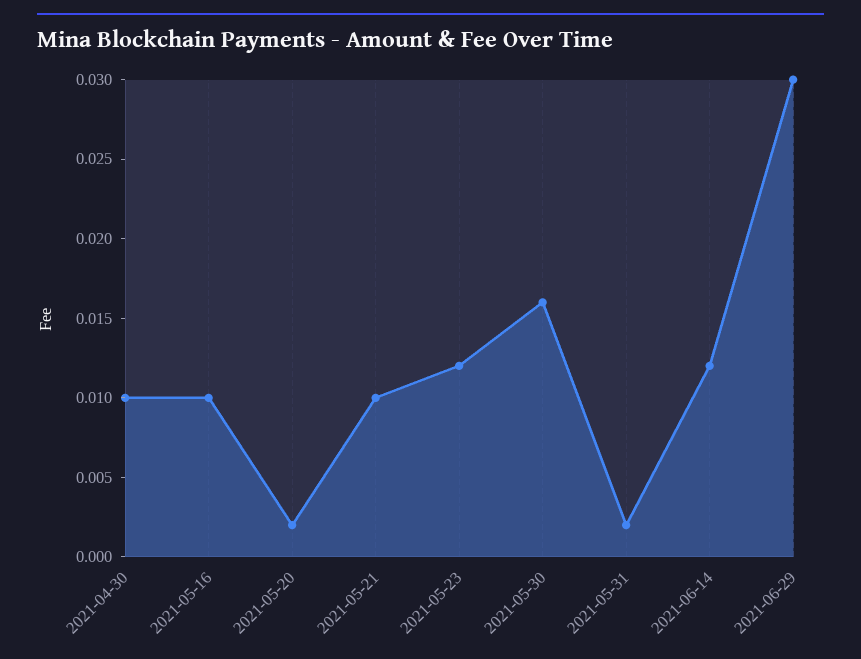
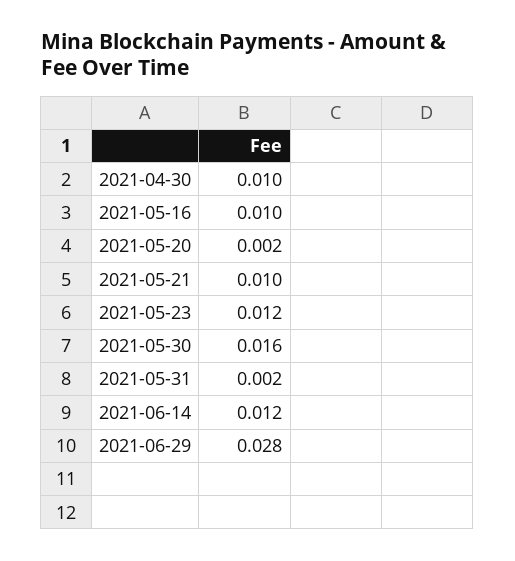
2021-06-29: 0.03 -> 0.028

